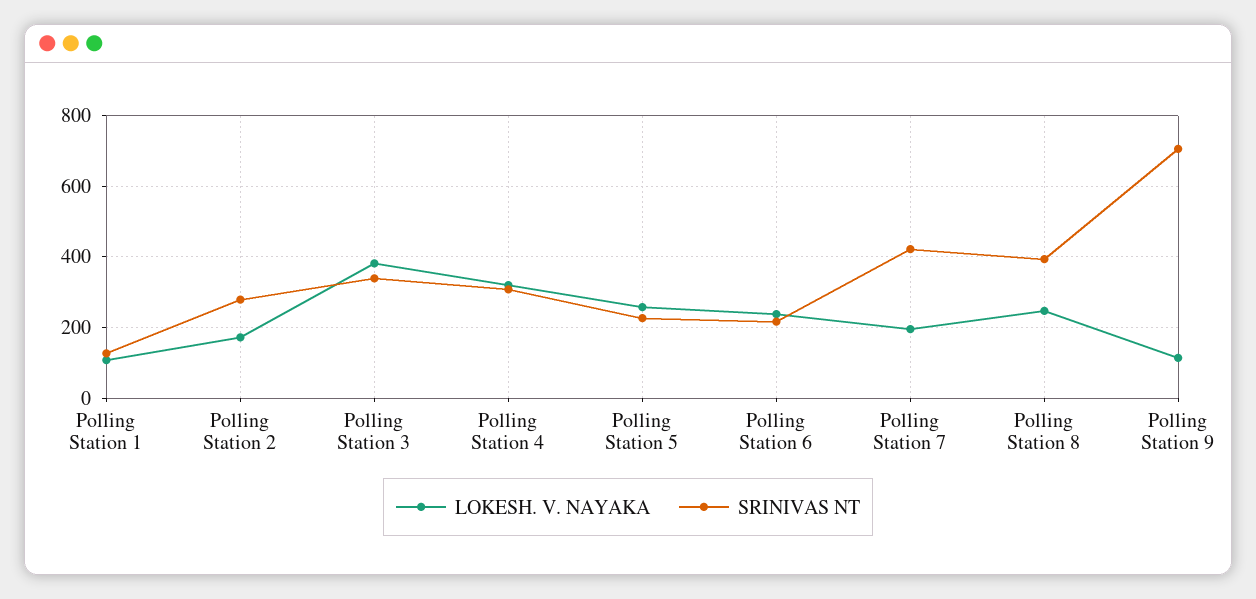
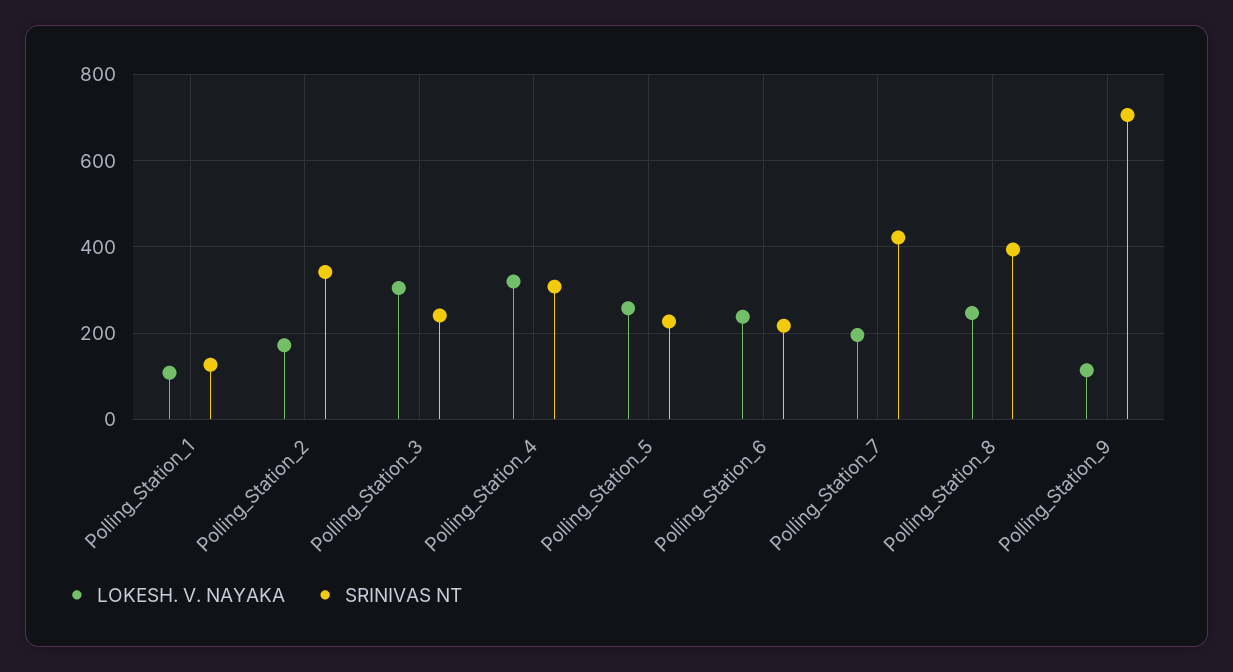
SRINIVAS NT, Polling Station 2: 280 -> 340
LOKESH. V. NAYAKA, Polling Station 3: 380 -> 300
SRINIVAS NT, Polling Station 3: 340 -> 240

